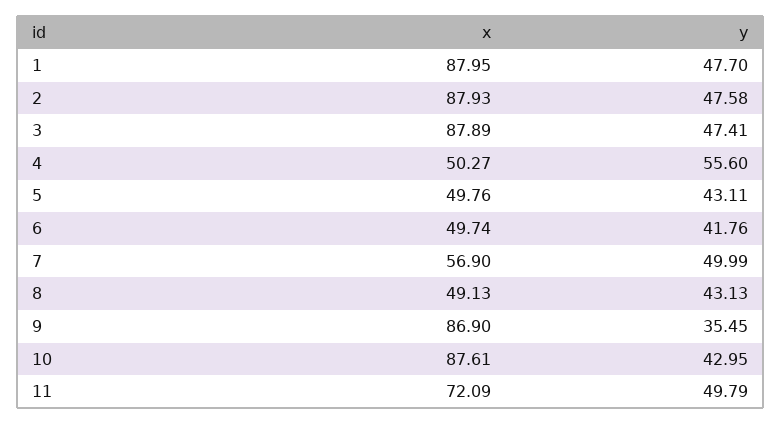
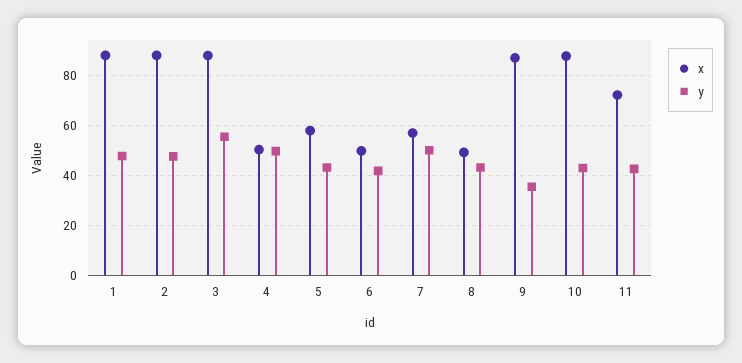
y, 3: 47.41 -> 55
y, 4: 55.6 -> 50
x, 5: 49.76 -> 57.5
y, 11: 49.79 -> 42.5

